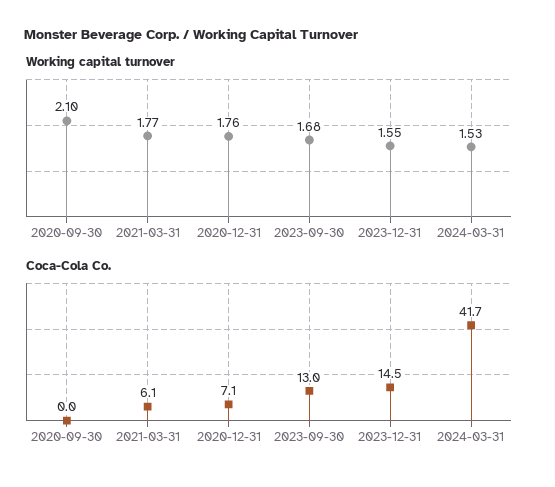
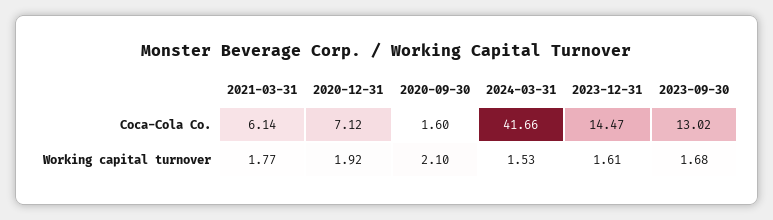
Working capital turnover, 2020-12-31: 1.76 -> 1.92
Working capital turnover, 2023-12-31: 1.55 -> 1.61
Coca-Cola Co., 2020-09-30: 0 -> 1.6

